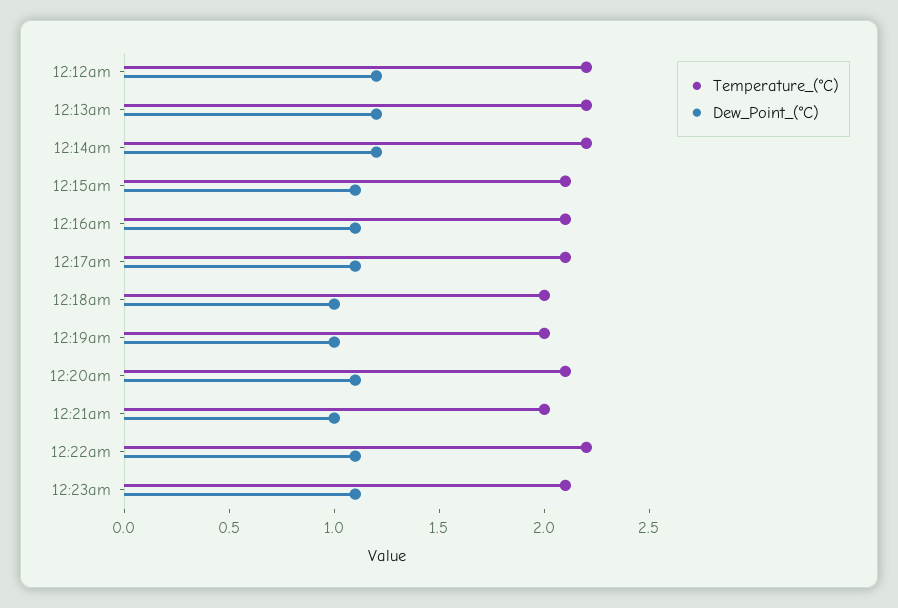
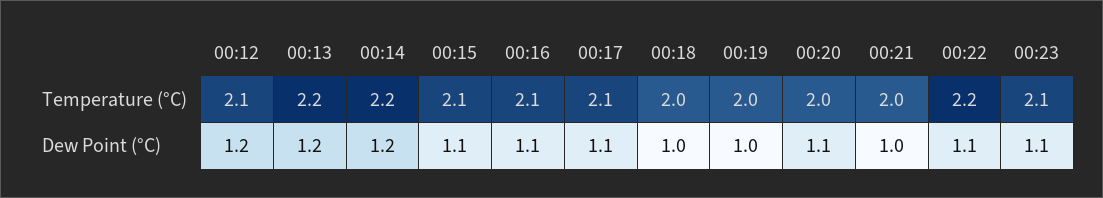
Temperature_(°C), 12:12am: 2.2 -> 2.1
Temperature_(°C), 12:20am: 2.1 -> 2

